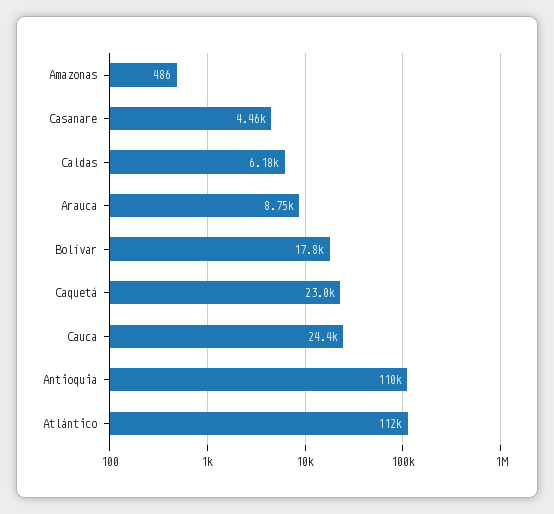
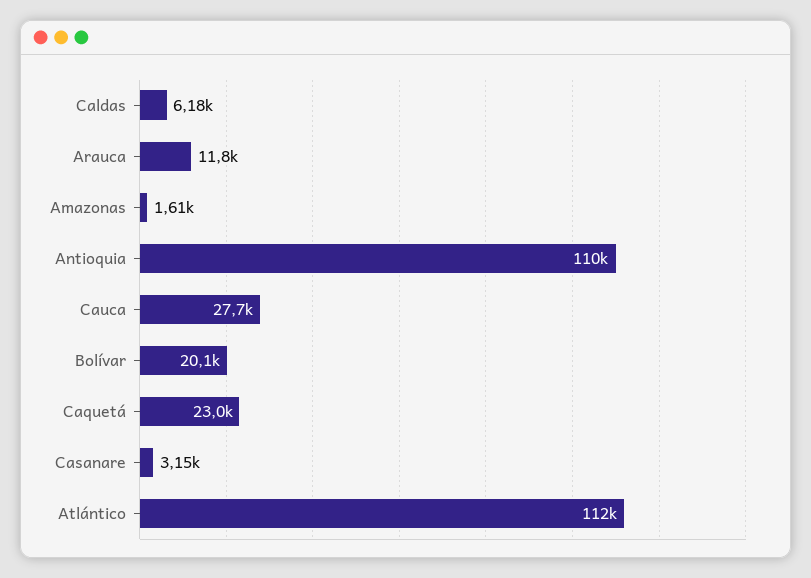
Amazonas: 486 -> 1610
Casanare: 4460 -> 3150
Arauca: 8750 -> 11800
Bolívar: 17800 -> 20100
Cauca: 24400 -> 27700

